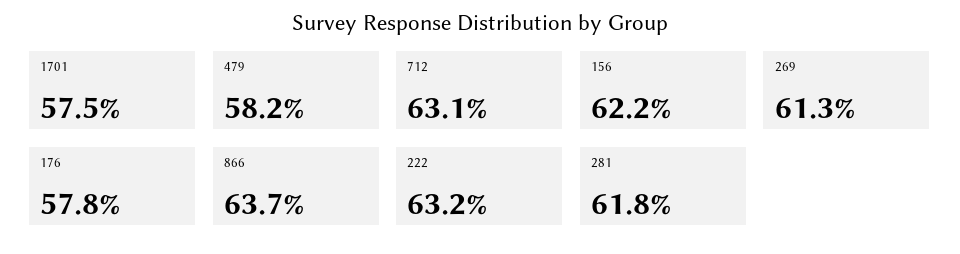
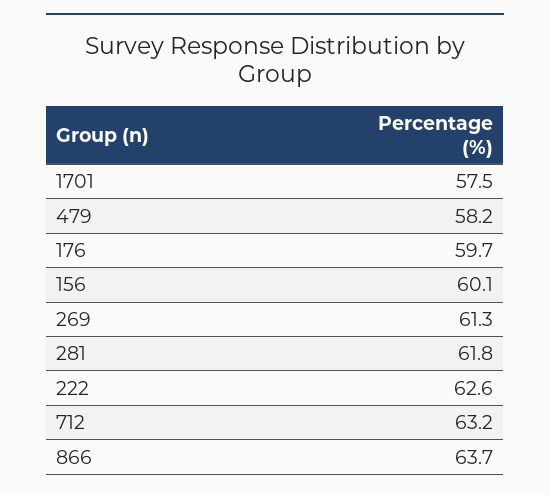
712: 63.1 -> 63.2
156: 62.2 -> 60.1
176: 57.8 -> 59.7
222: 63.2 -> 62.6

